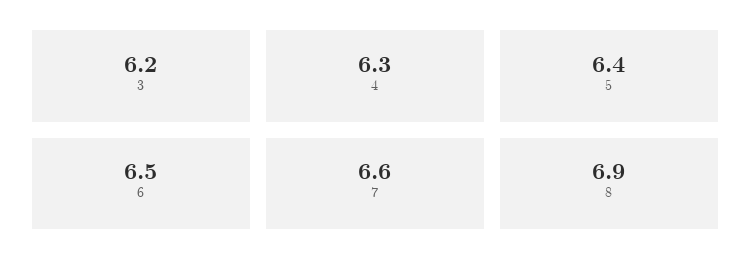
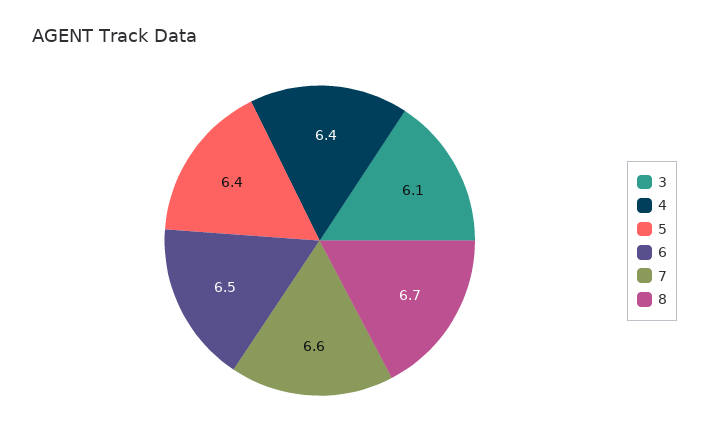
3: 6.2 -> 6.1
4: 6.3 -> 6.4
8: 6.9 -> 6.7

